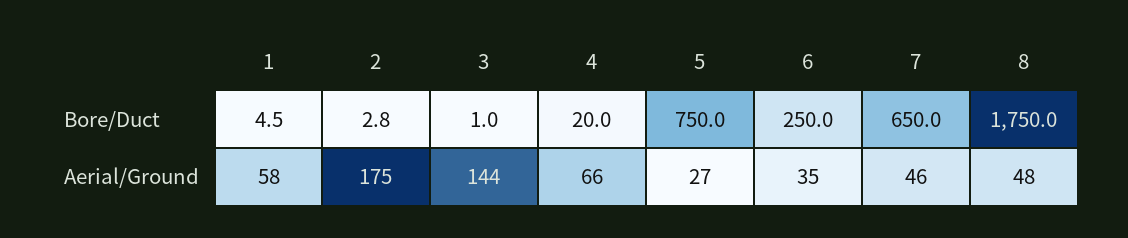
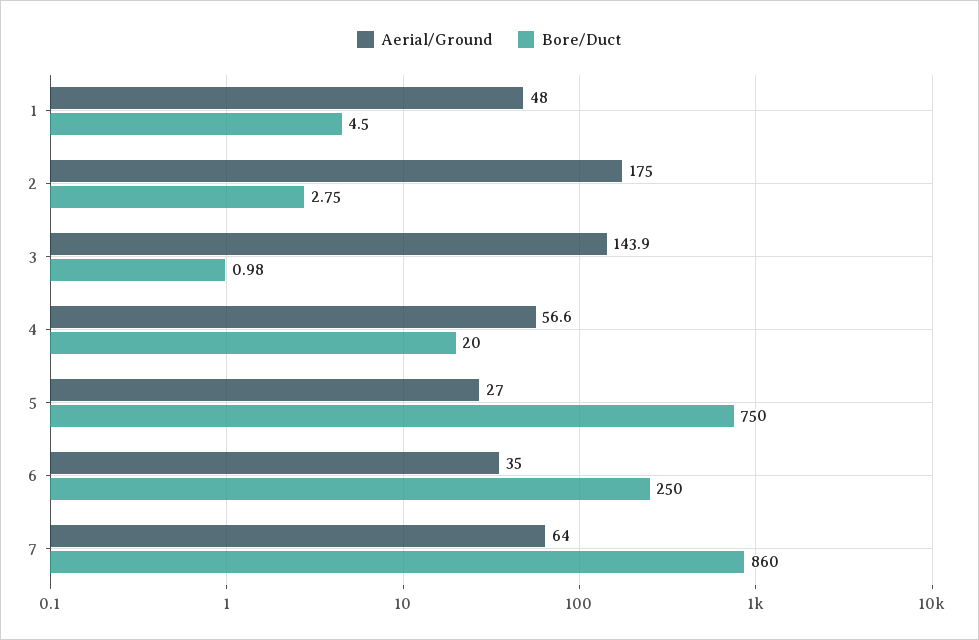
Bore/Duct, 7: 650 -> 860
Bore/Duct, 8: 1750 -> none
Aerial/Ground, 1: 58 -> 48
Aerial/Ground, 4: 66 -> 56.6
Aerial/Ground, 7: 46 -> 64
Aerial/Ground, 8: 48 -> none

